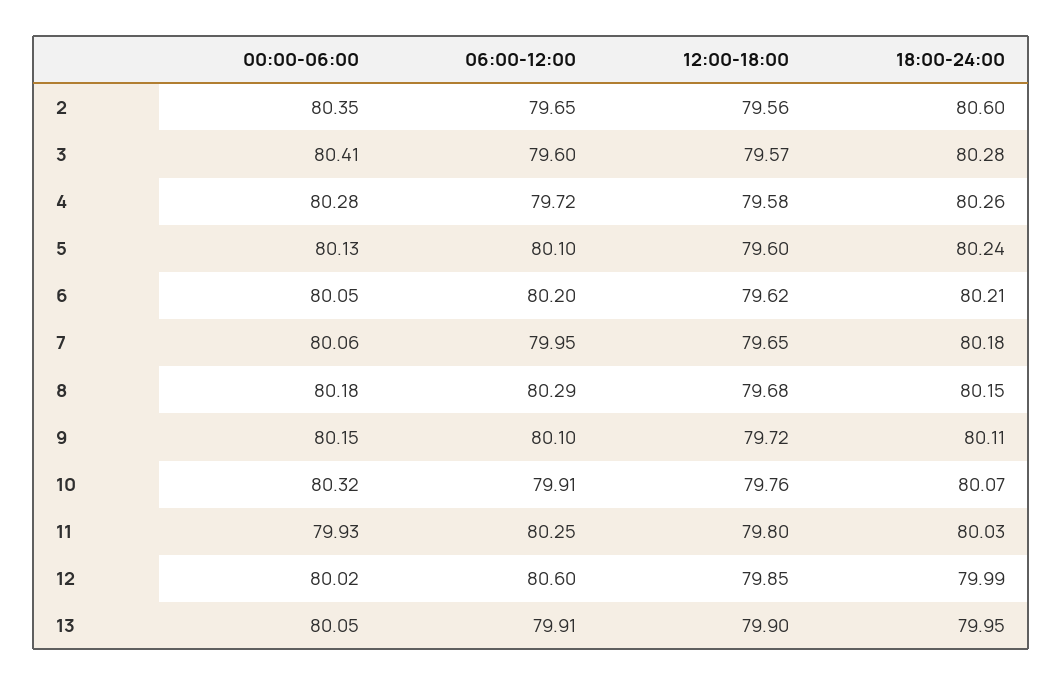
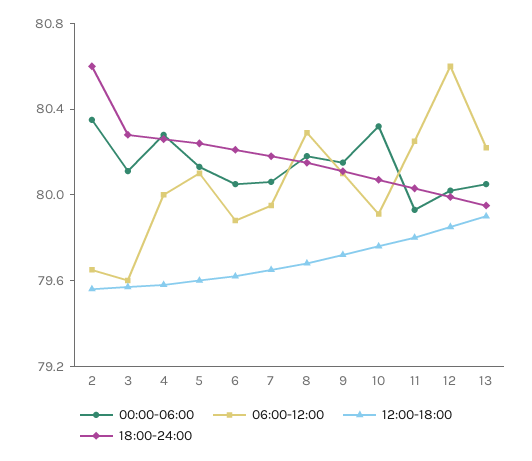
00:00-06:00, 3: 80.41 -> 80.1
06:00-12:00, 4: 79.72 -> 80
06:00-12:00, 6: 80.2 -> 79.9
06:00-12:00, 13: 79.91 -> 80.2

